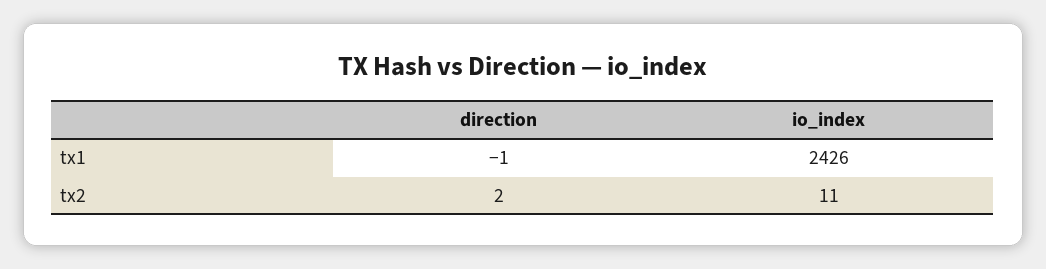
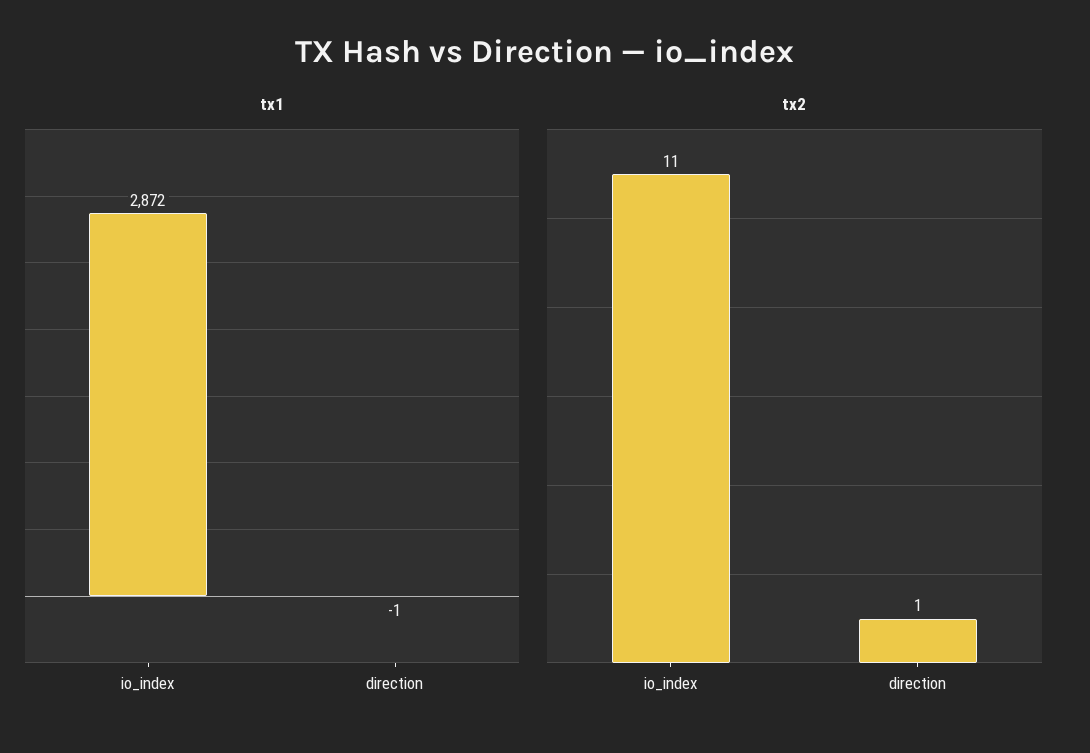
tx1, io_index: 2426 -> 2872
tx2, direction: 2 -> 1

